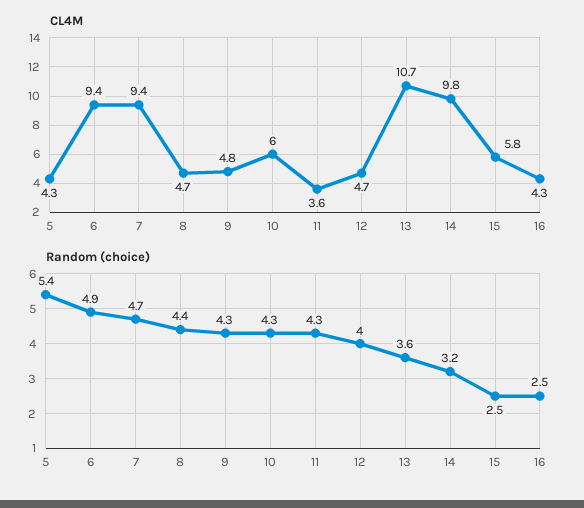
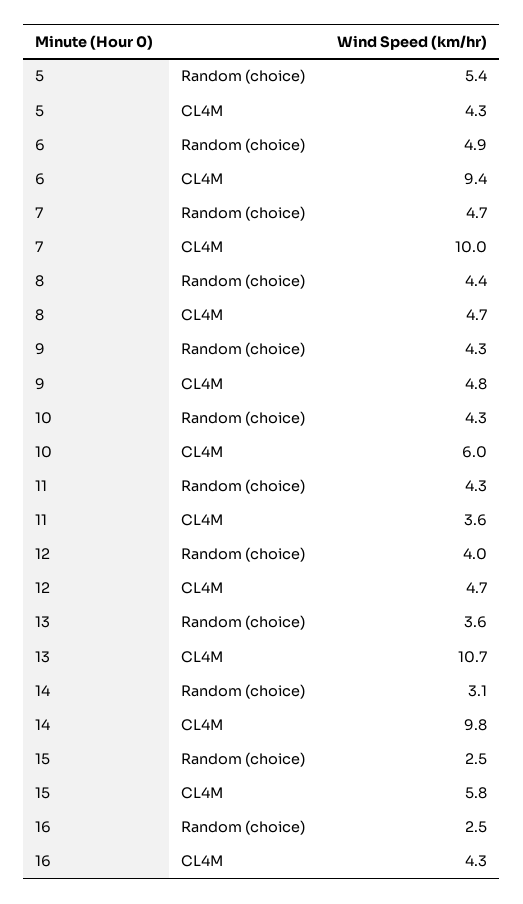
CL4M, 7: 9.4 -> 10
Random (choice), 14: 3.2 -> 3.1

